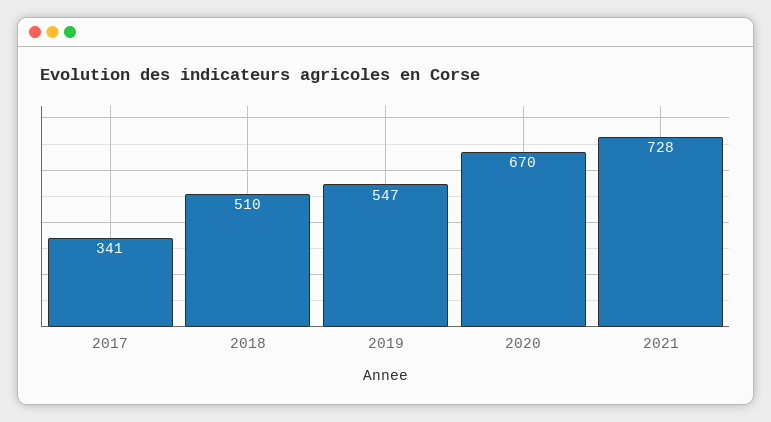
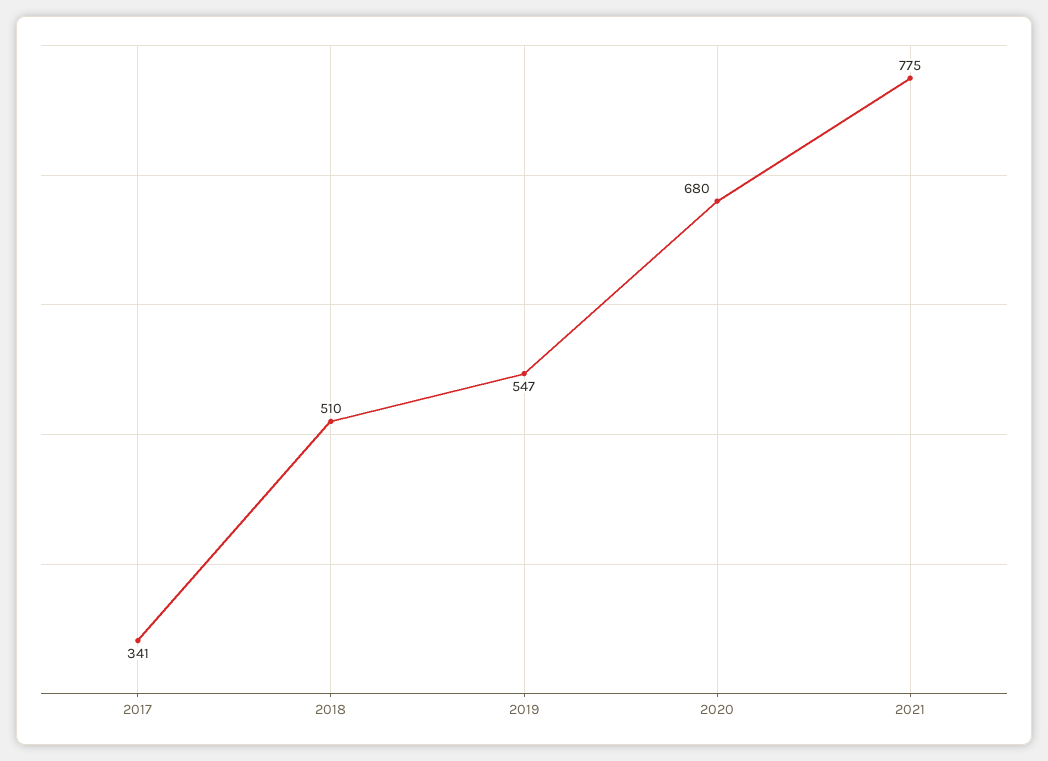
2020: 670 -> 680
2021: 728 -> 775

